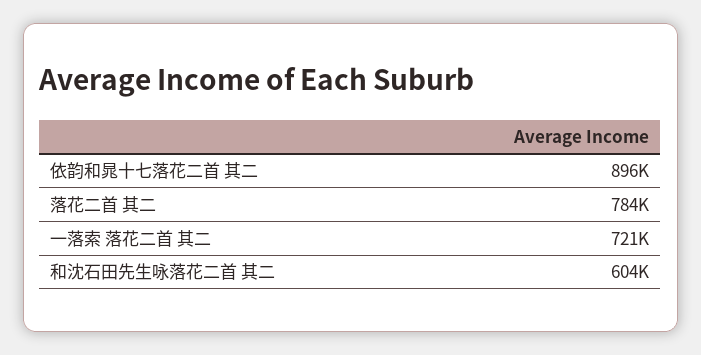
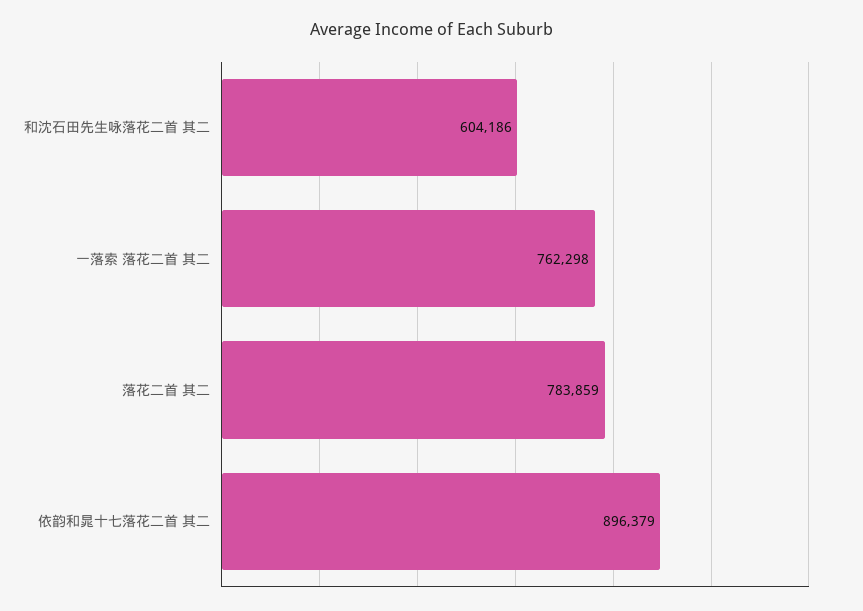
一落索 落花二首 其二: 721000 -> 762298

